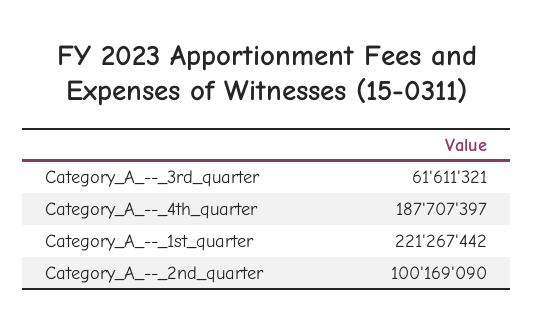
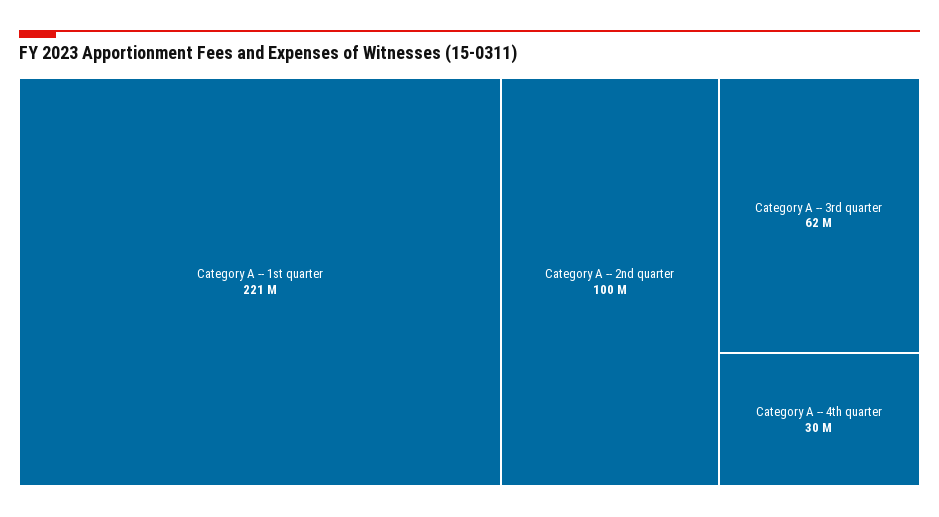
Category_A_--_4th_quarter: 187707397 -> 30000000

